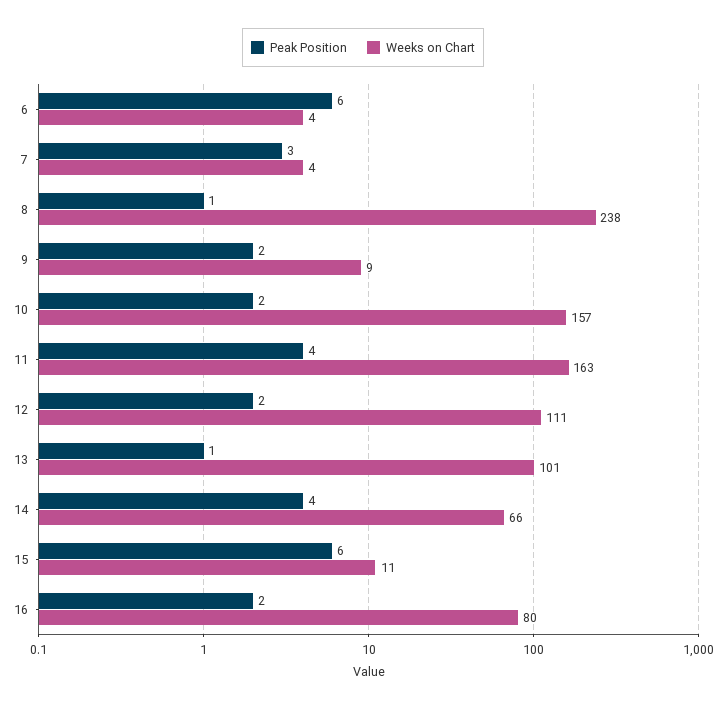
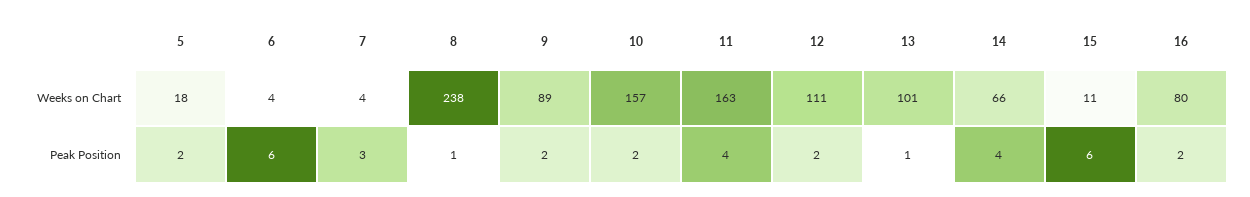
Weeks on Chart, 9: 9 -> 89
Weeks on Chart, 5: none -> 18
Peak Position, 5: none -> 2

